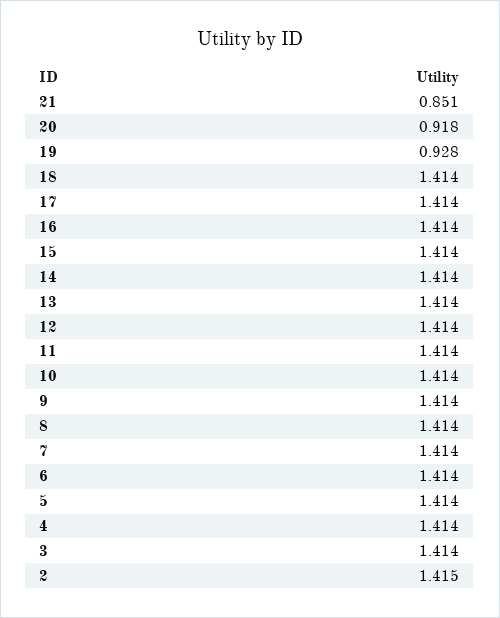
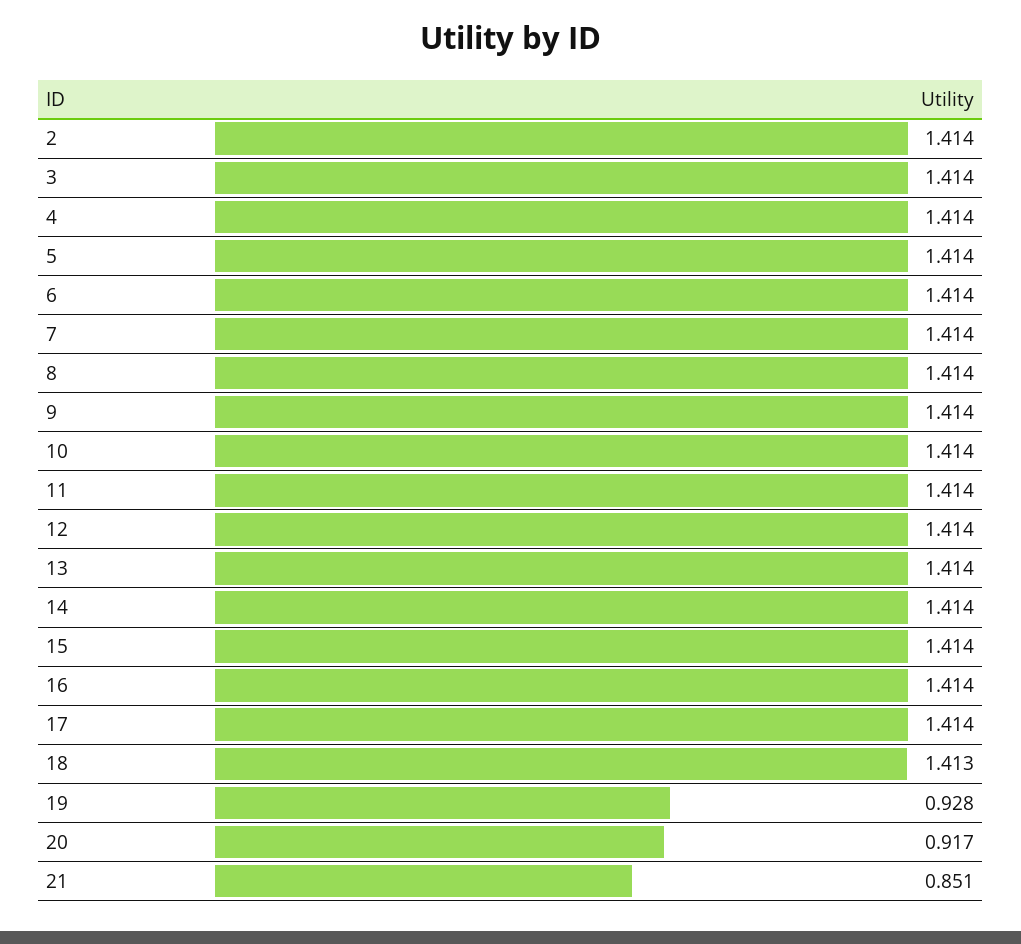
20: 0.918 -> 0.917
18: 1.414 -> 1.413
2: 1.415 -> 1.414

